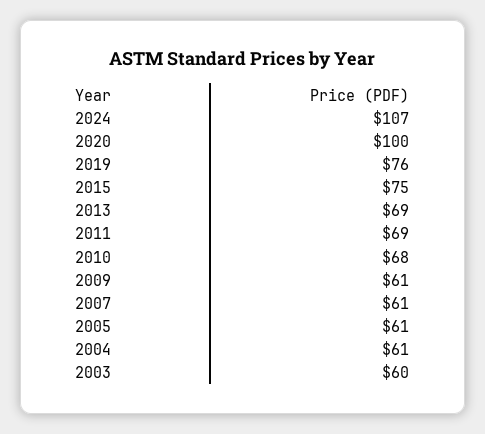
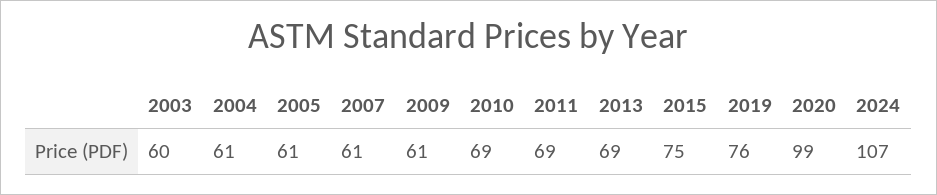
2020: 100 -> 99
2010: 68 -> 69

